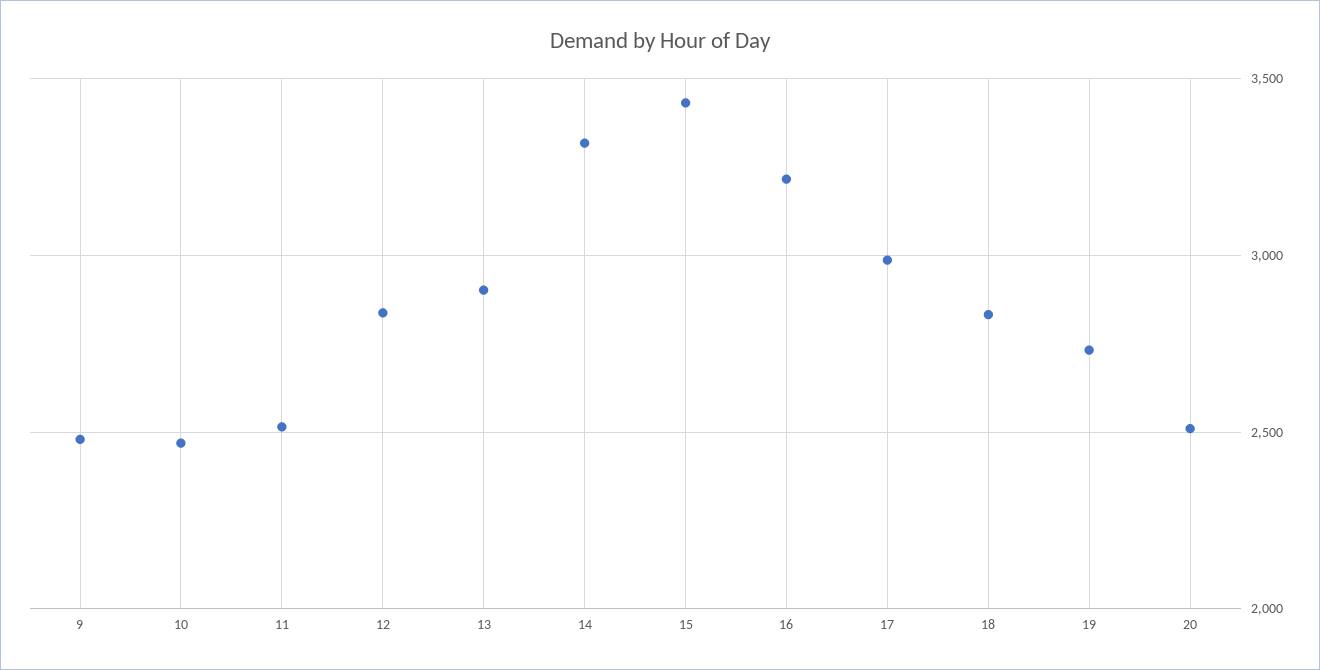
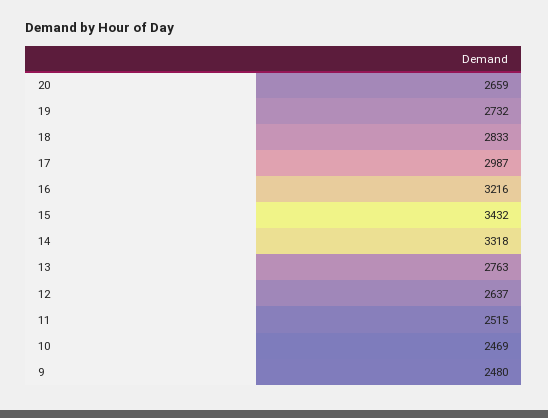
12: 2850 -> 2637
13: 2900 -> 2763
20: 2500 -> 2659

